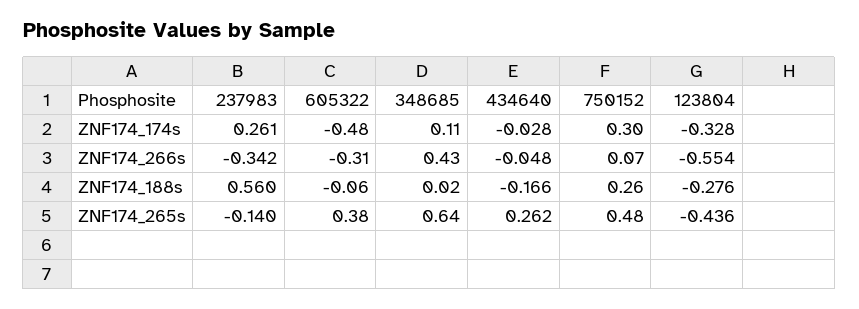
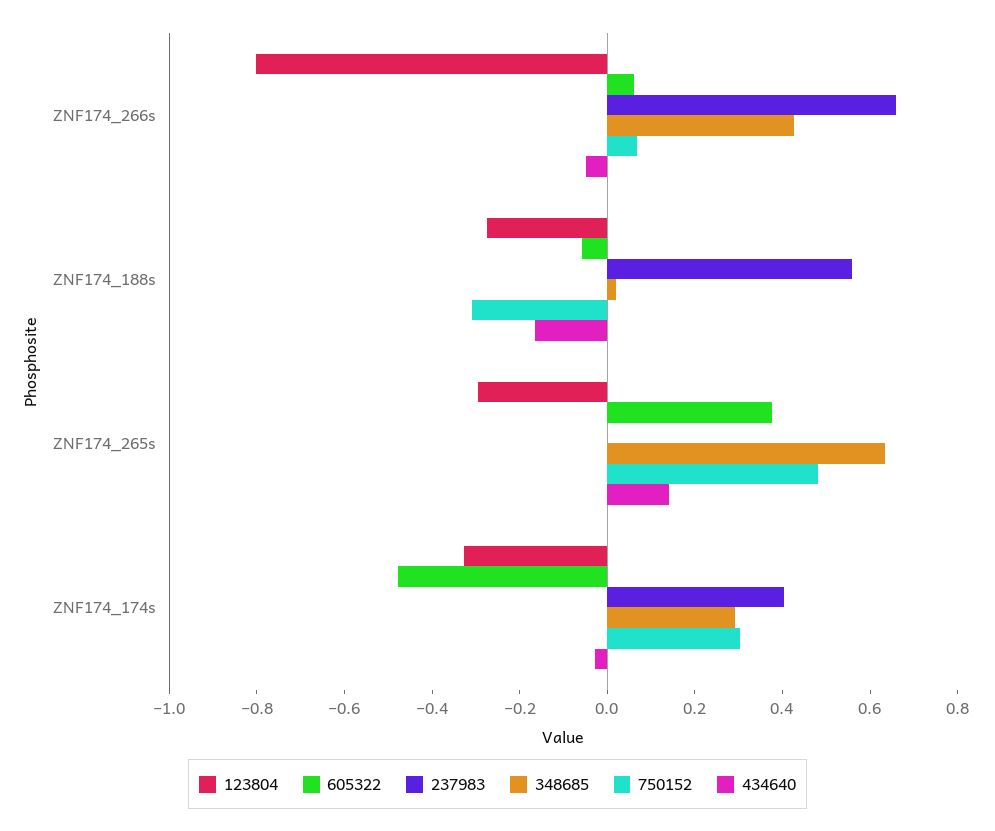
237983, ZNF174_174s: 0.261 -> 0.4
348685, ZNF174_174s: 0.11 -> 0.3
237983, ZNF174_266s: -0.342 -> 0.65
605322, ZNF174_266s: -0.31 -> 0.05
123804, ZNF174_266s: -0.554 -> -0.8
750152, ZNF174_188s: 0.26 -> -0.3
237983, ZNF174_265s: -0.14 -> 0
434640, ZNF174_265s: 0.262 -> 0.15
123804, ZNF174_265s: -0.436 -> -0.3

